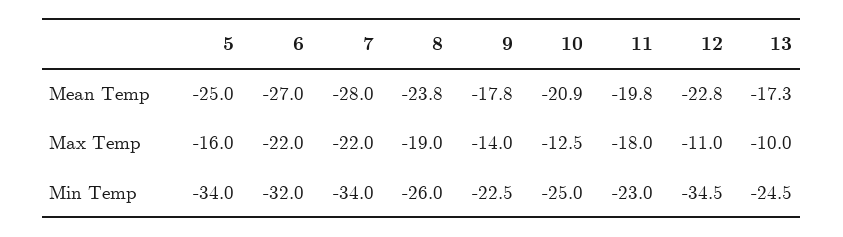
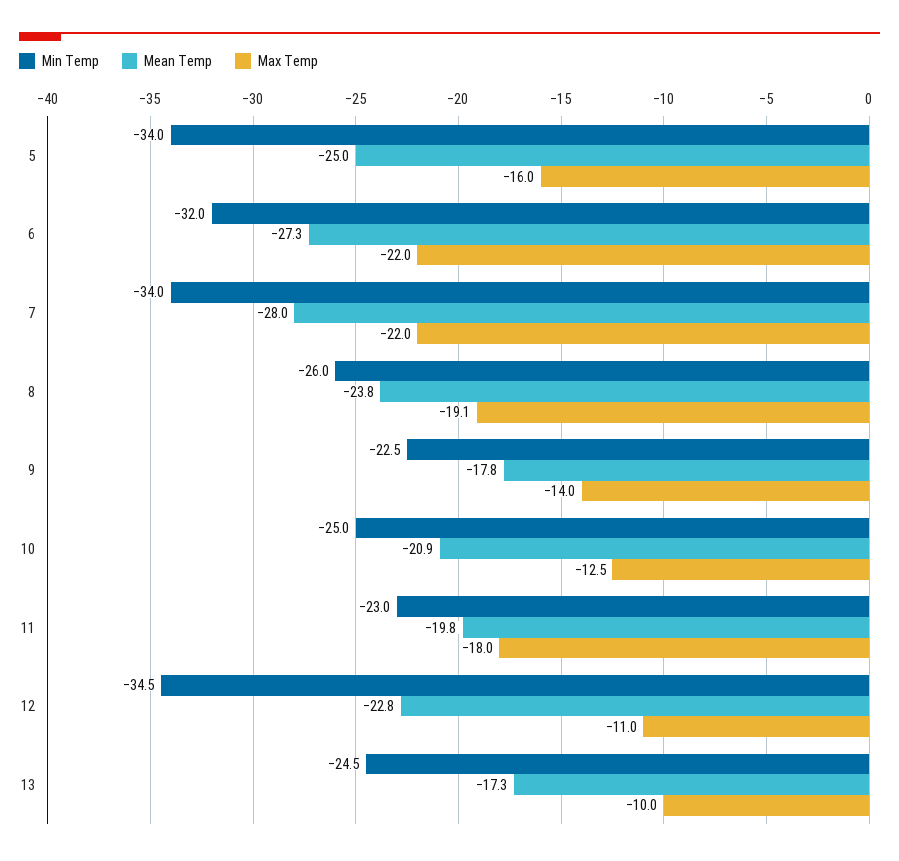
Mean Temp, 6: -27 -> -27.3
Max Temp, 8: -19 -> -19.1

